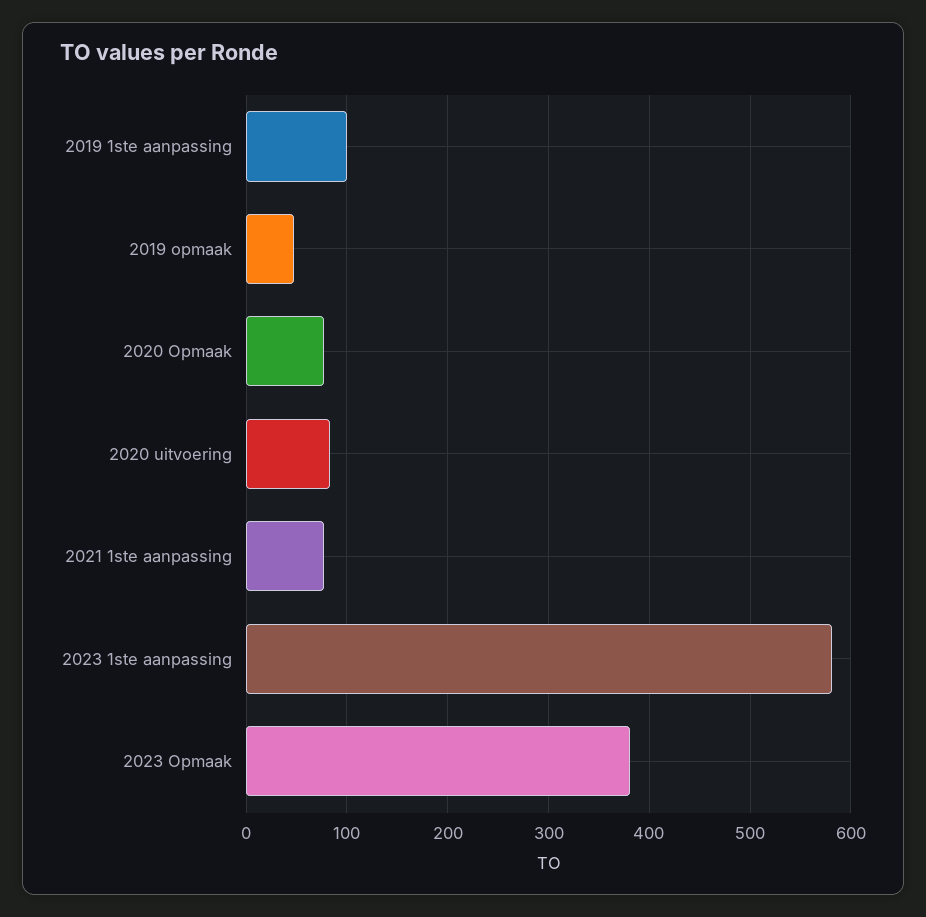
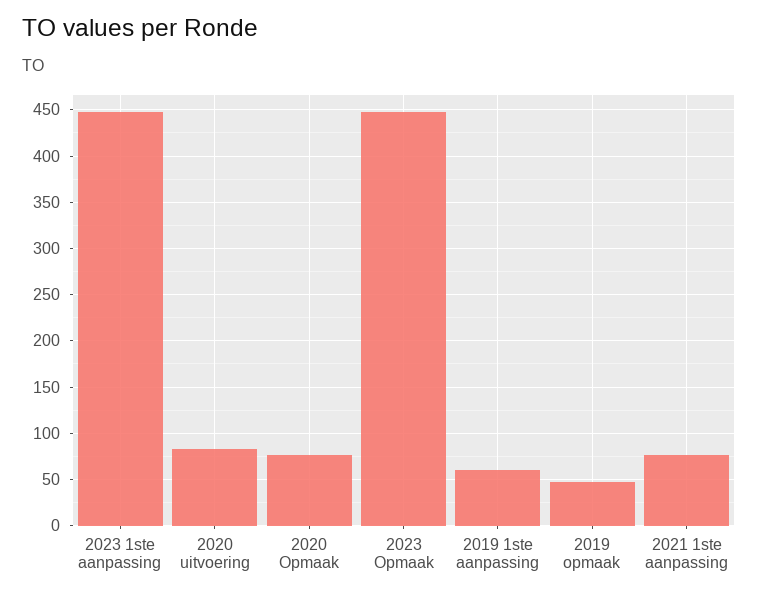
2019 1ste aanpassing: 100 -> 60
2023 1ste aanpassing: 580 -> 450
2023 Opmaak: 380 -> 450

